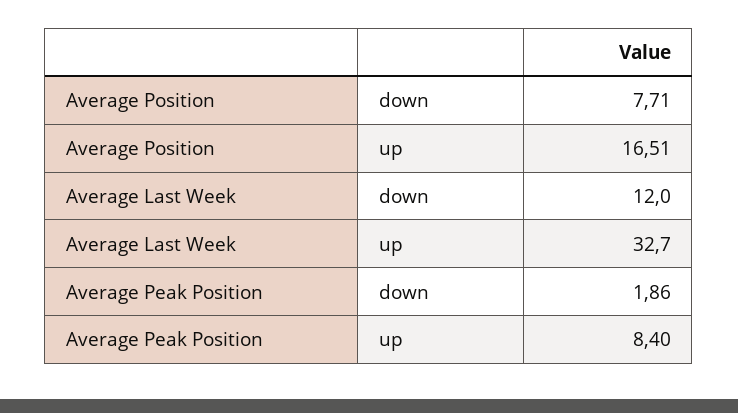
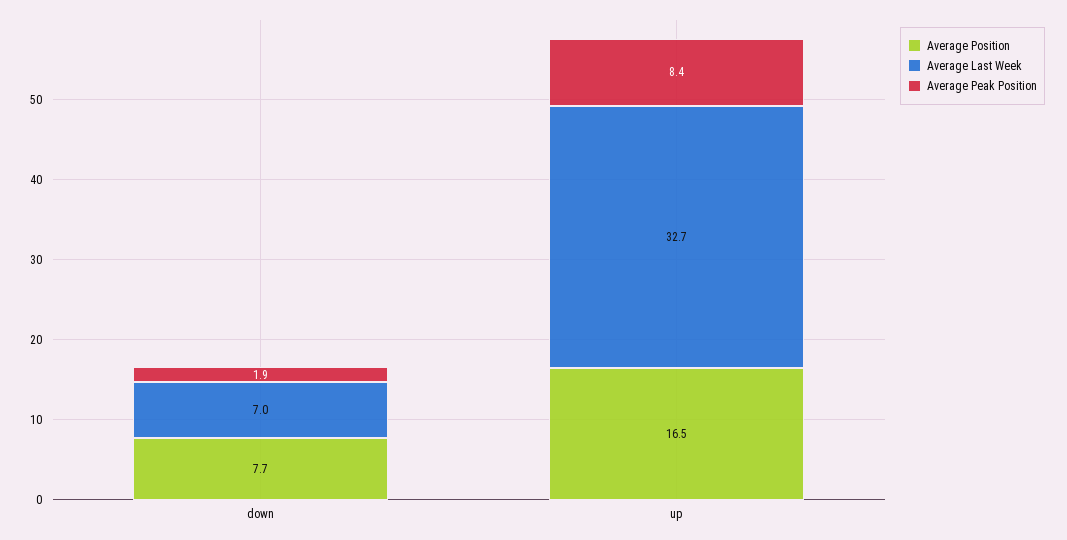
Average Last Week, down: 12 -> 7

